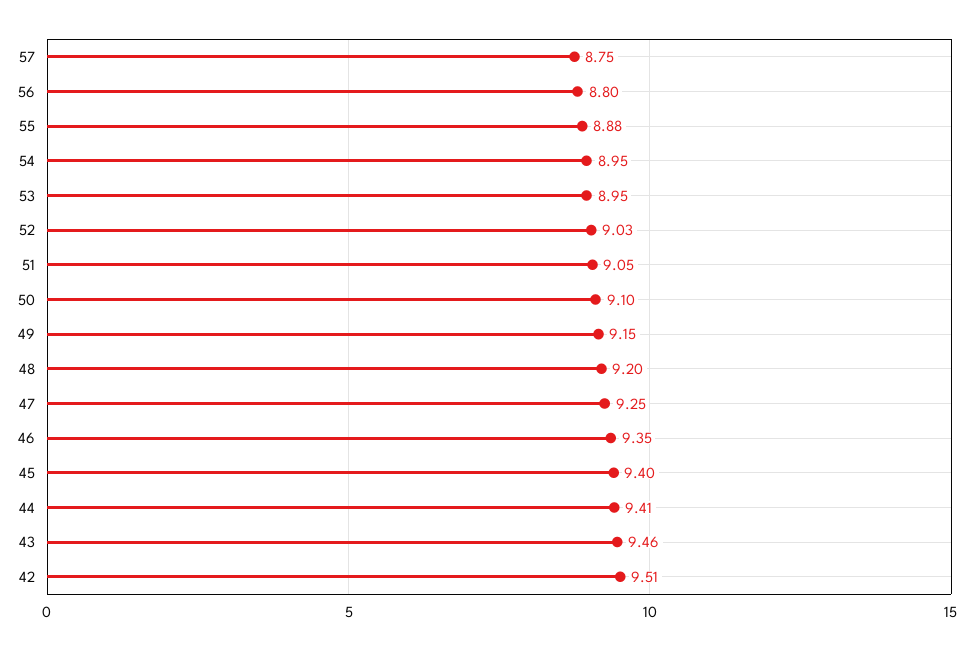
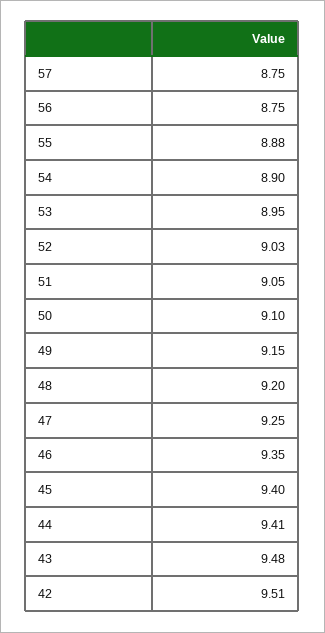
56: 8.8 -> 8.75
54: 8.95 -> 8.9
43: 9.46 -> 9.48

